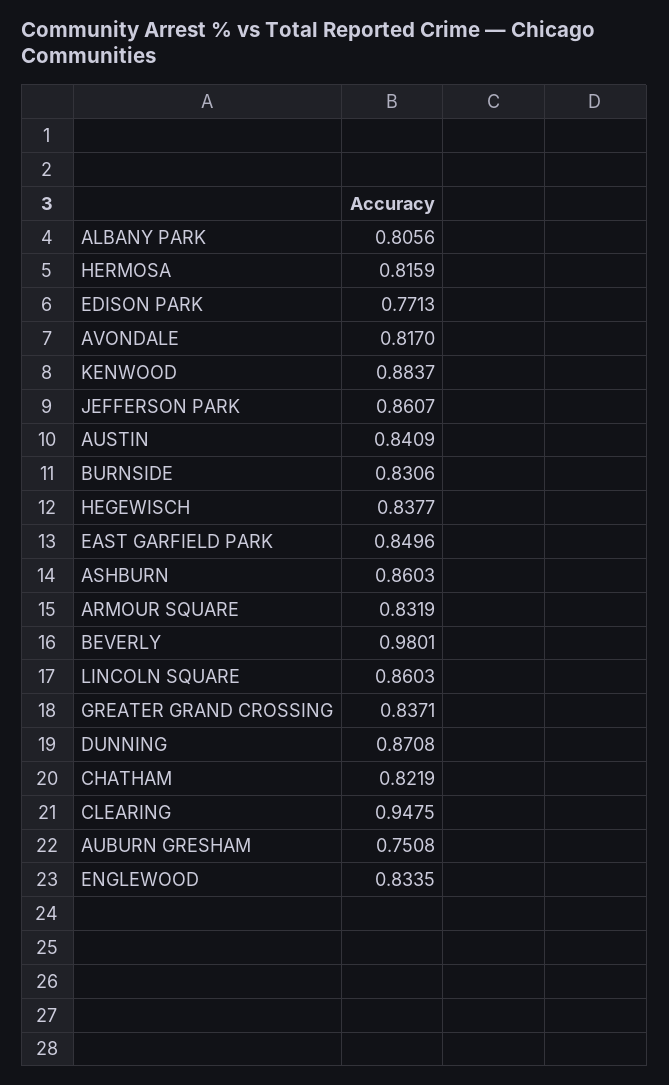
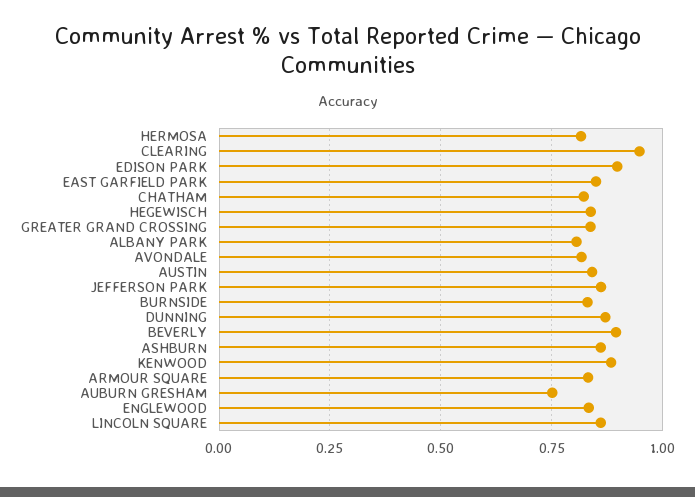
EDISON PARK: 0.7713 -> 0.9
BEVERLY: 0.9801 -> 0.9

